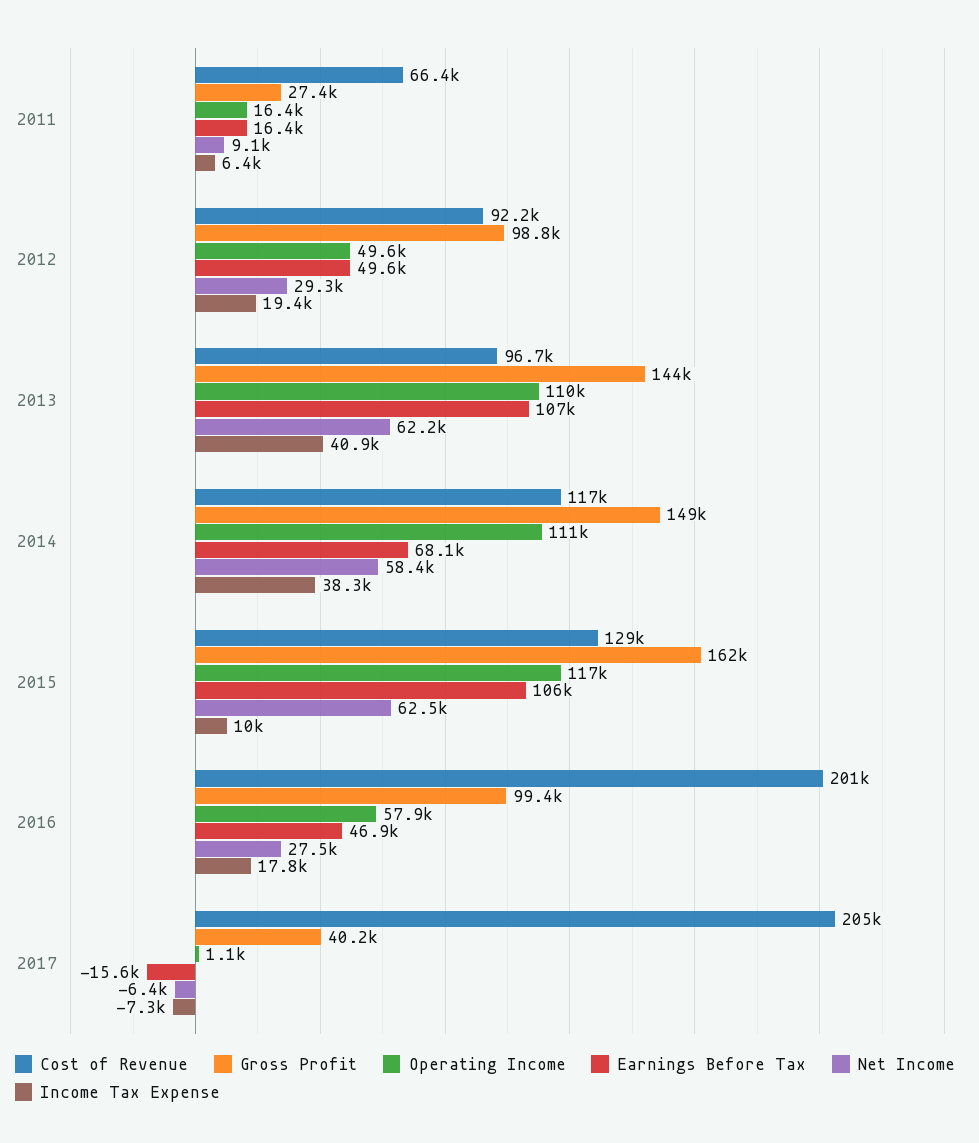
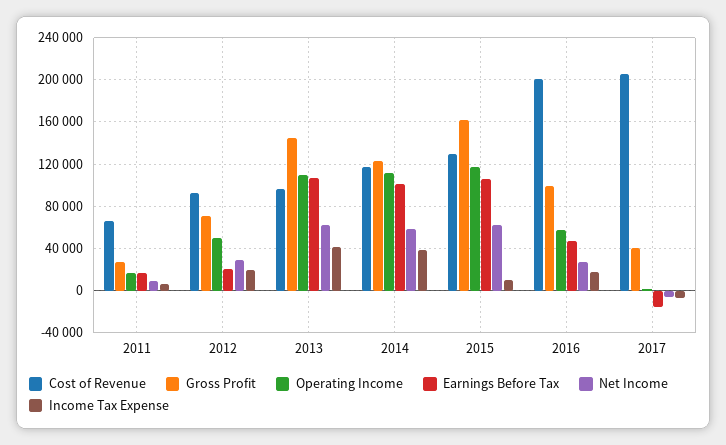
Gross Profit, 2012: 98800 -> 70000
Earnings Before Tax, 2012: 49600 -> 20000
Gross Profit, 2014: 149000 -> 120000
Earnings Before Tax, 2014: 68100 -> 100000

